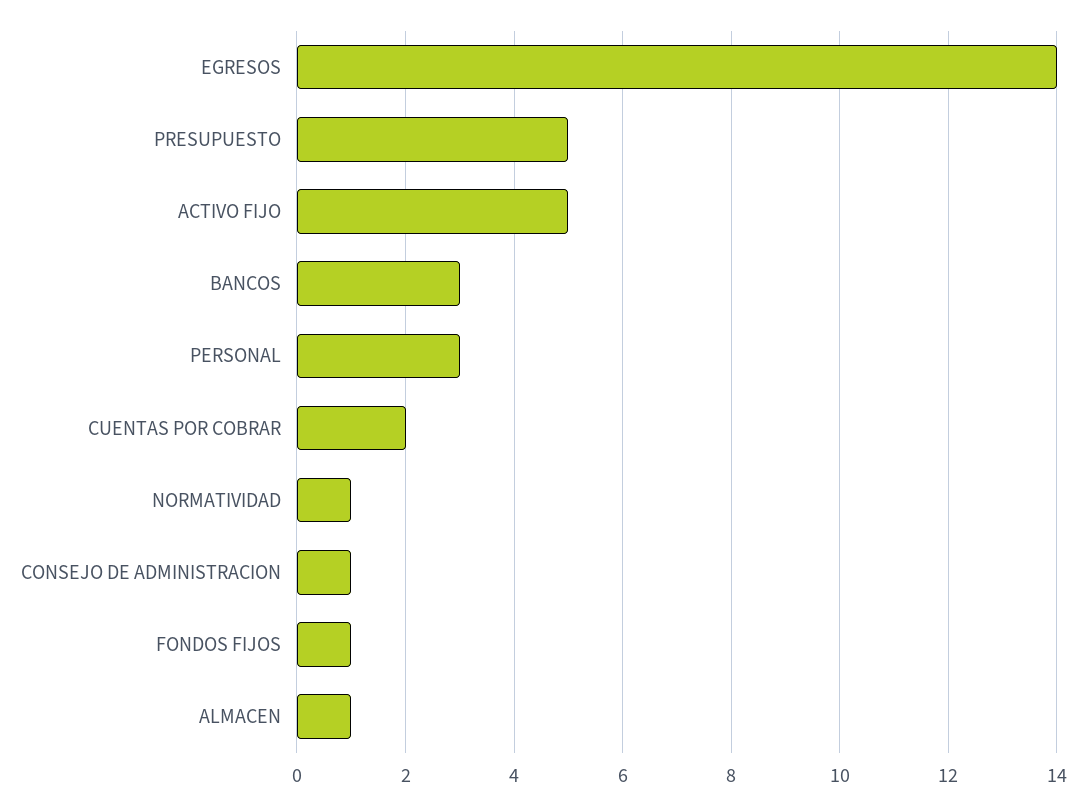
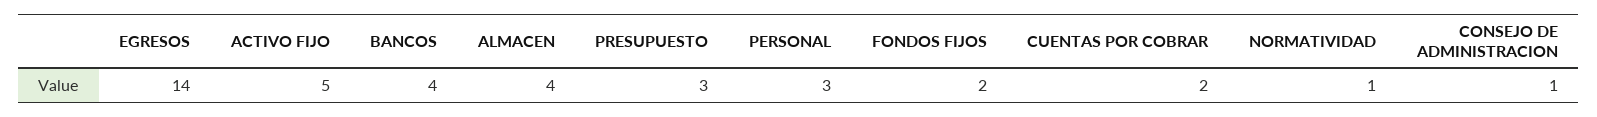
PRESUPUESTO: 5 -> 3
BANCOS: 3 -> 4
FONDOS FIJOS: 1 -> 2
ALMACEN: 1 -> 4

